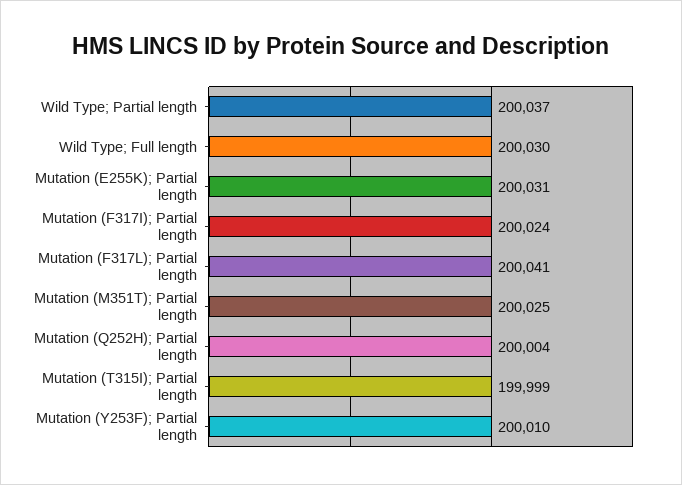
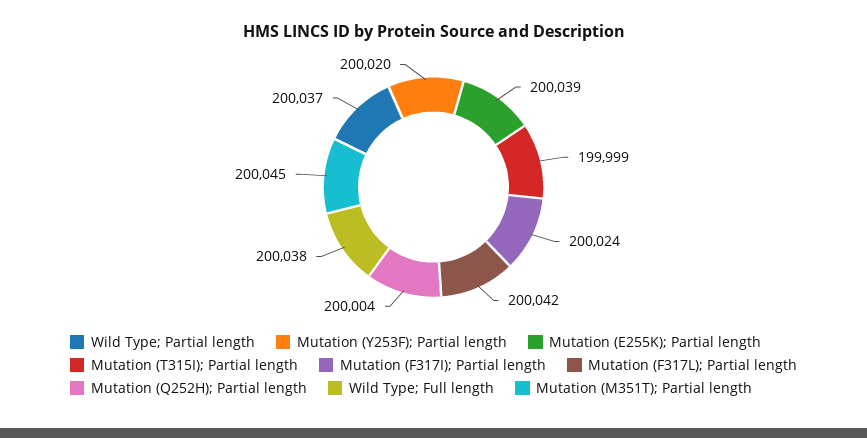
Wild Type; Full length: 200030 -> 200038
Mutation (E255K); Partial length: 200031 -> 200039
Mutation (F317L); Partial length: 200041 -> 200042
Mutation (M351T); Partial length: 200025 -> 200045
Mutation (Y253F); Partial length: 200010 -> 200020

